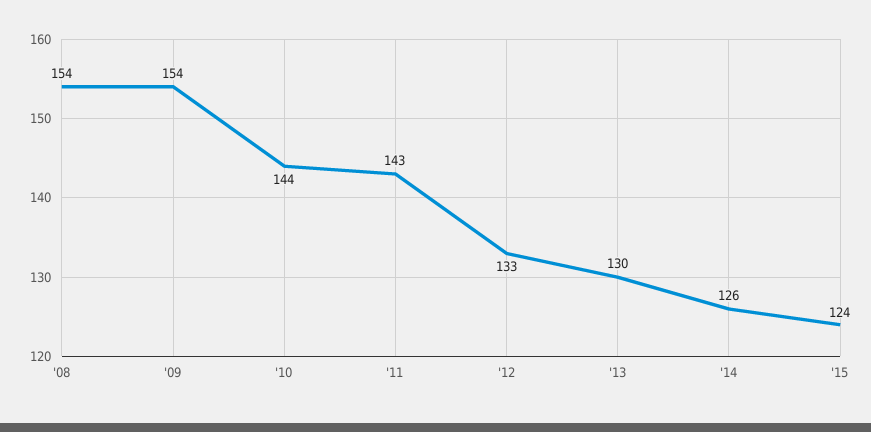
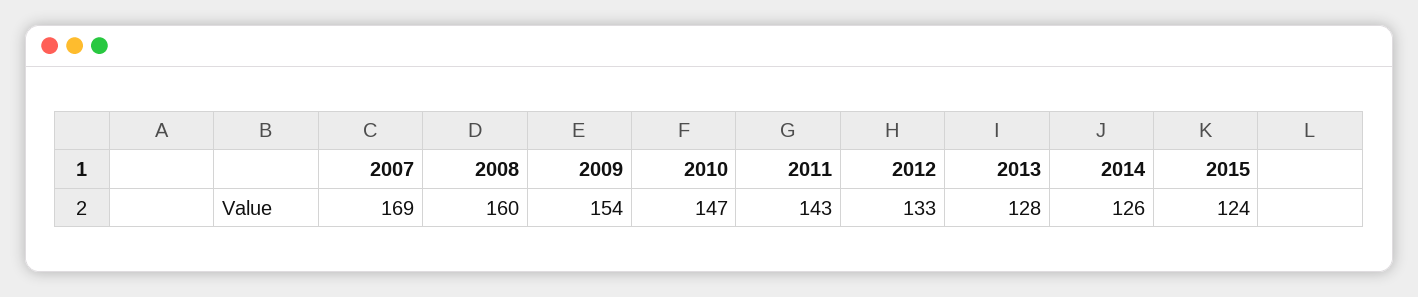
'08: 154 -> 160
'10: 144 -> 147
'13: 130 -> 128
2007: none -> 169

